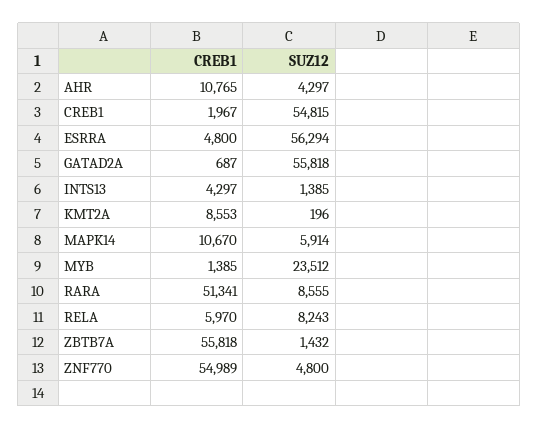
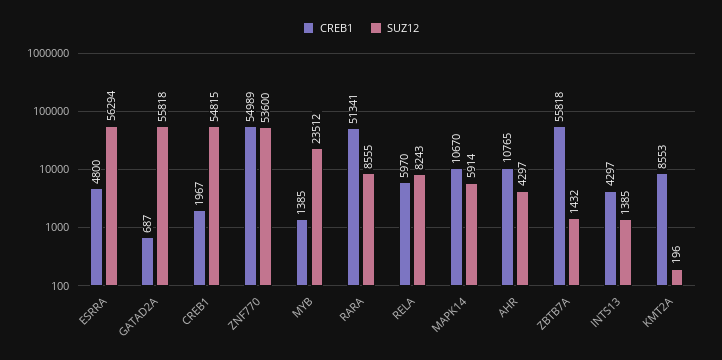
SUZ12, ZNF770: 4800 -> 53600

